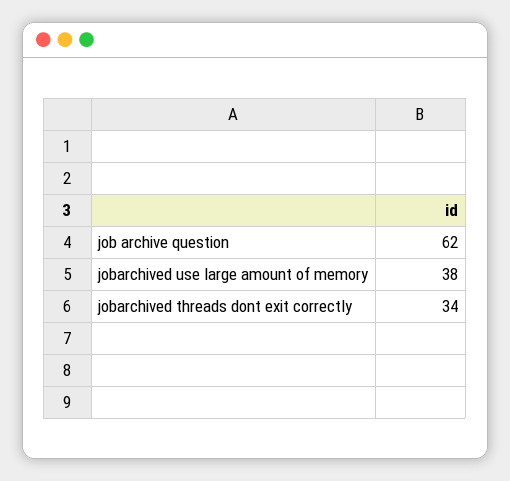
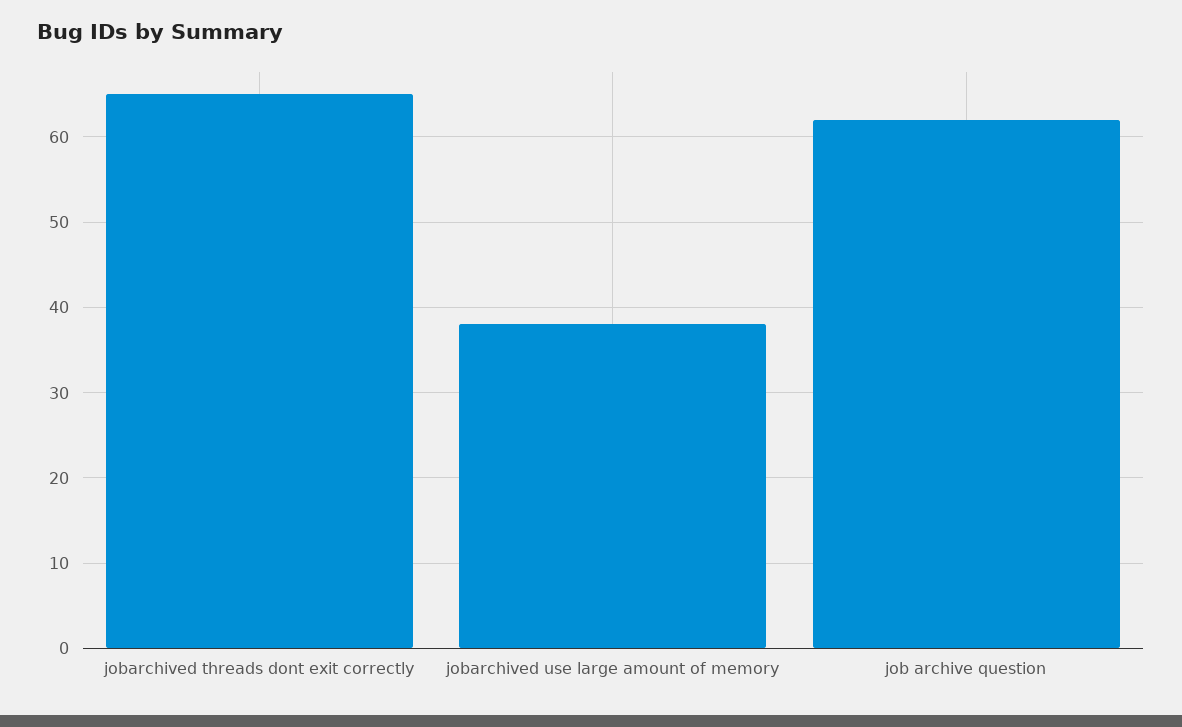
jobarchived threads dont exit correctly: 34 -> 65

